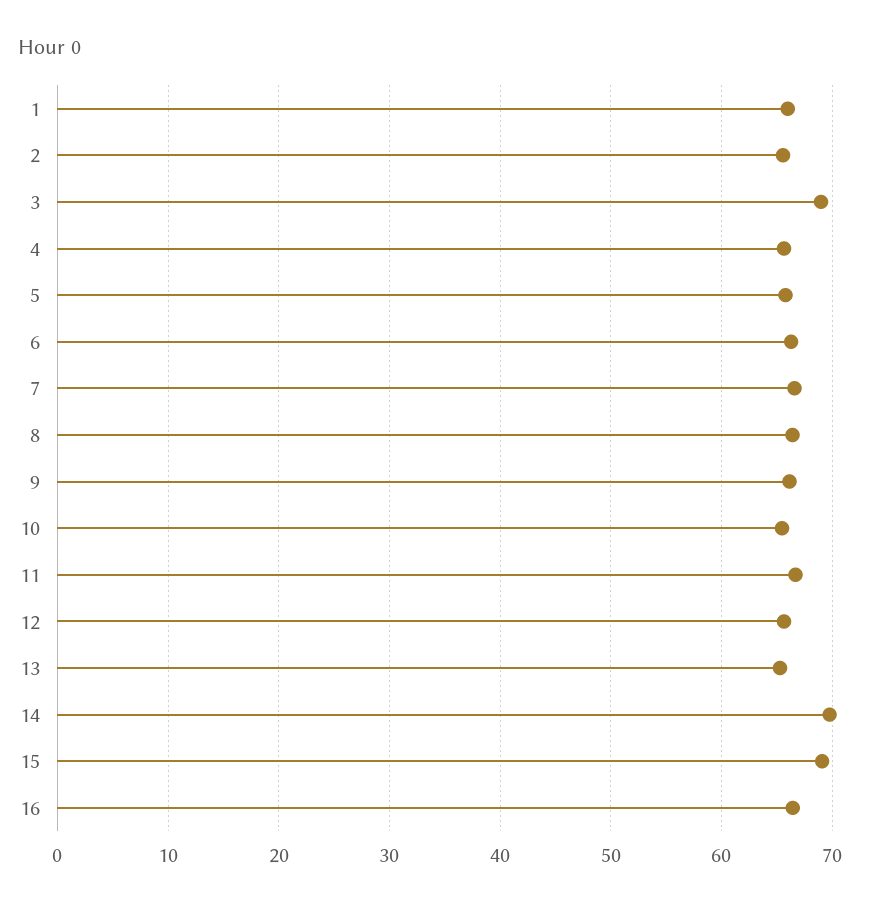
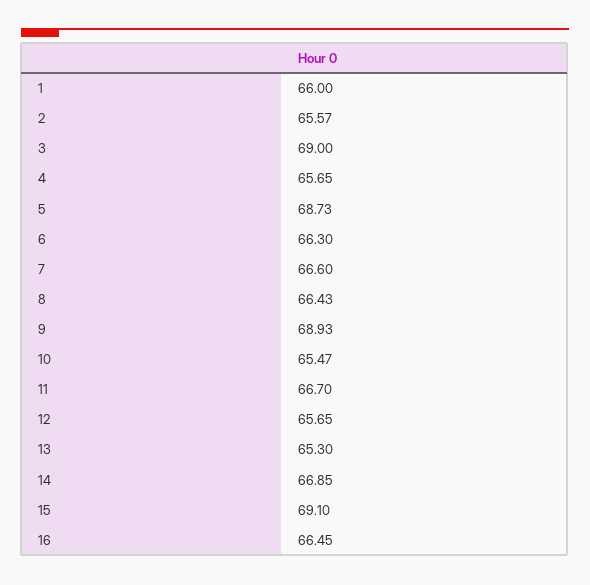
5: 66 -> 68.73
9: 66 -> 68.93
14: 70 -> 66.85

